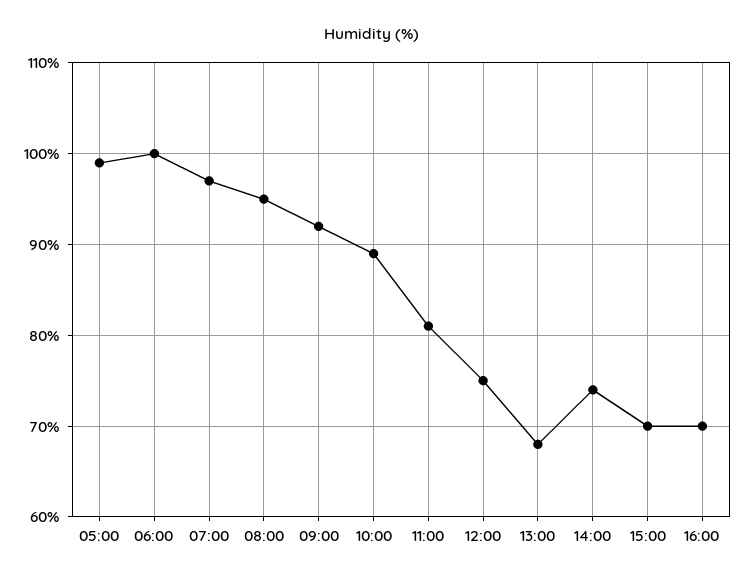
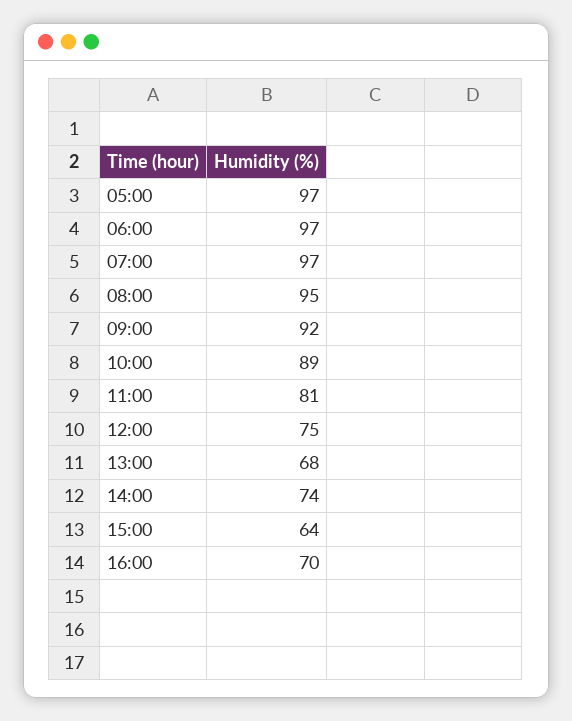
05:00: 99 -> 97
06:00: 100 -> 97
15:00: 70 -> 64

